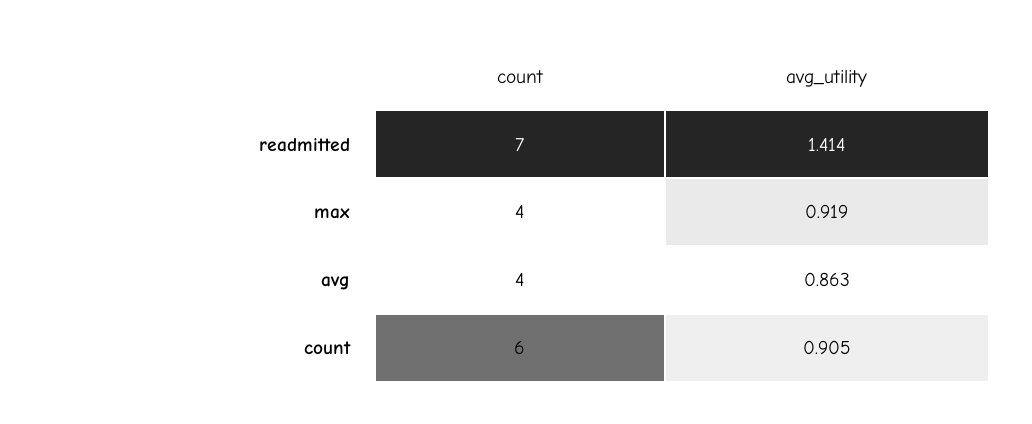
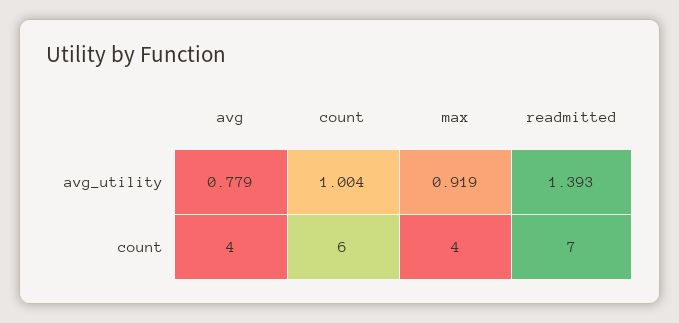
avg_utility, readmitted: 1.414 -> 1.393
avg_utility, avg: 0.863 -> 0.779
avg_utility, count: 0.905 -> 1.004

